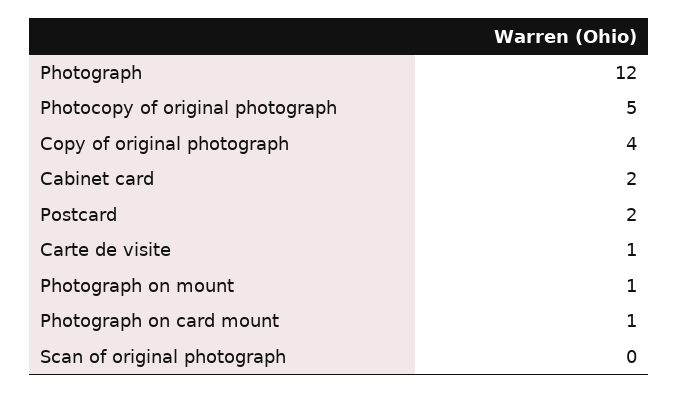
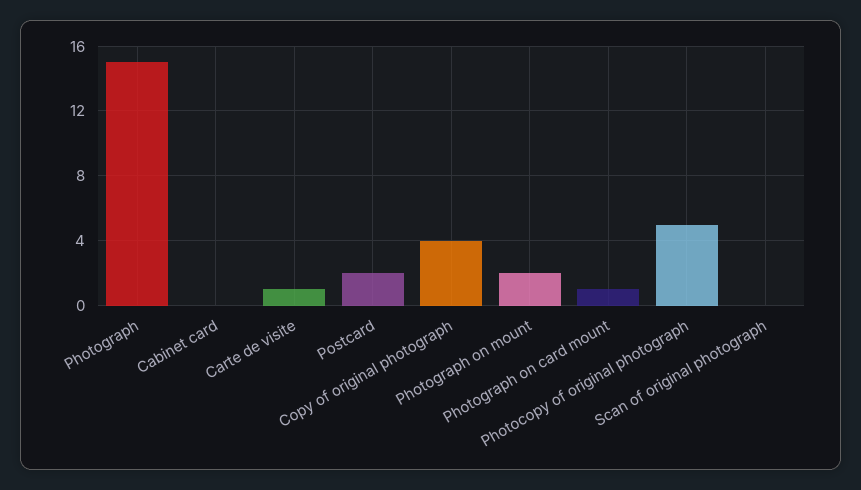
Photograph: 12 -> 15
Cabinet card: 2 -> 0
Photograph on mount: 1 -> 2

